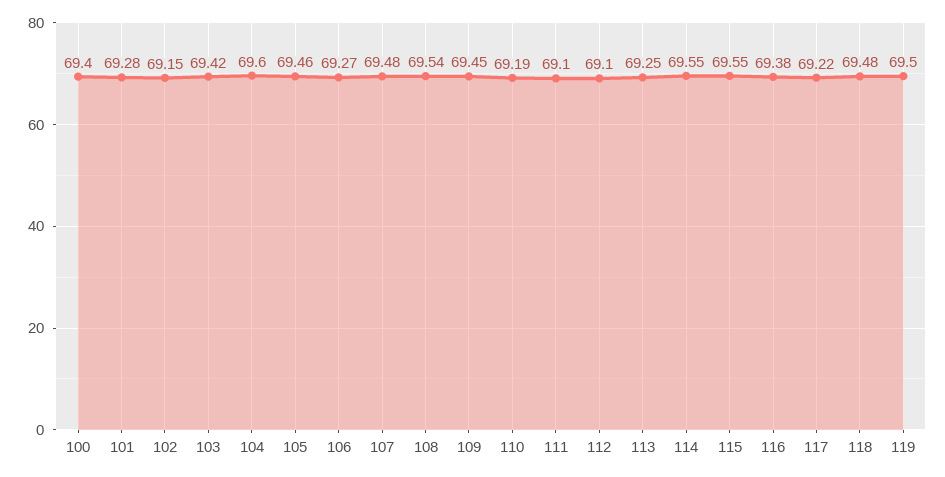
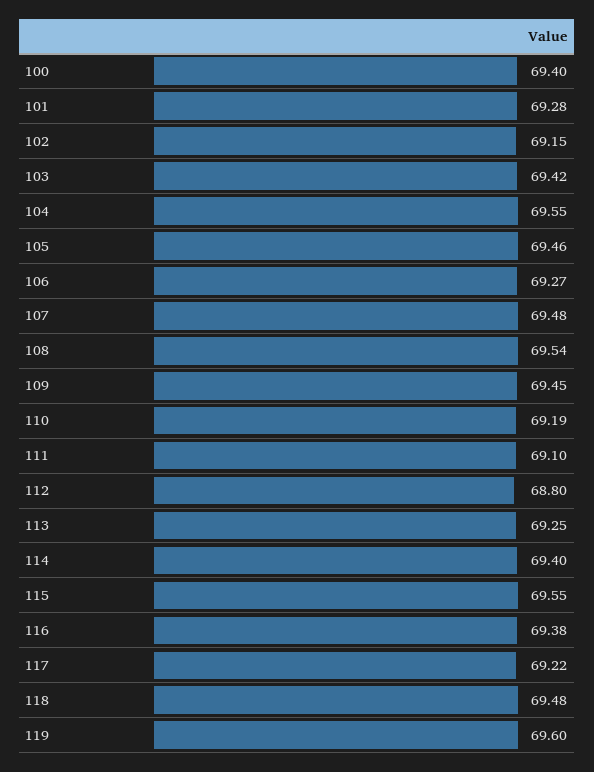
104: 69.6 -> 69.55
112: 69.1 -> 68.8
114: 69.55 -> 69.4
119: 69.5 -> 69.6

